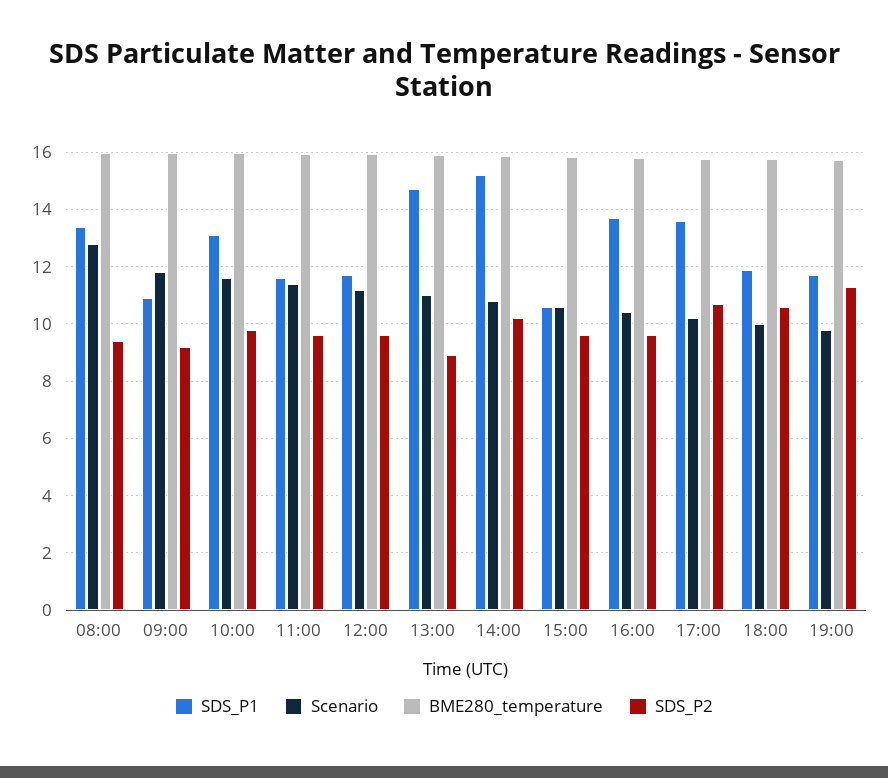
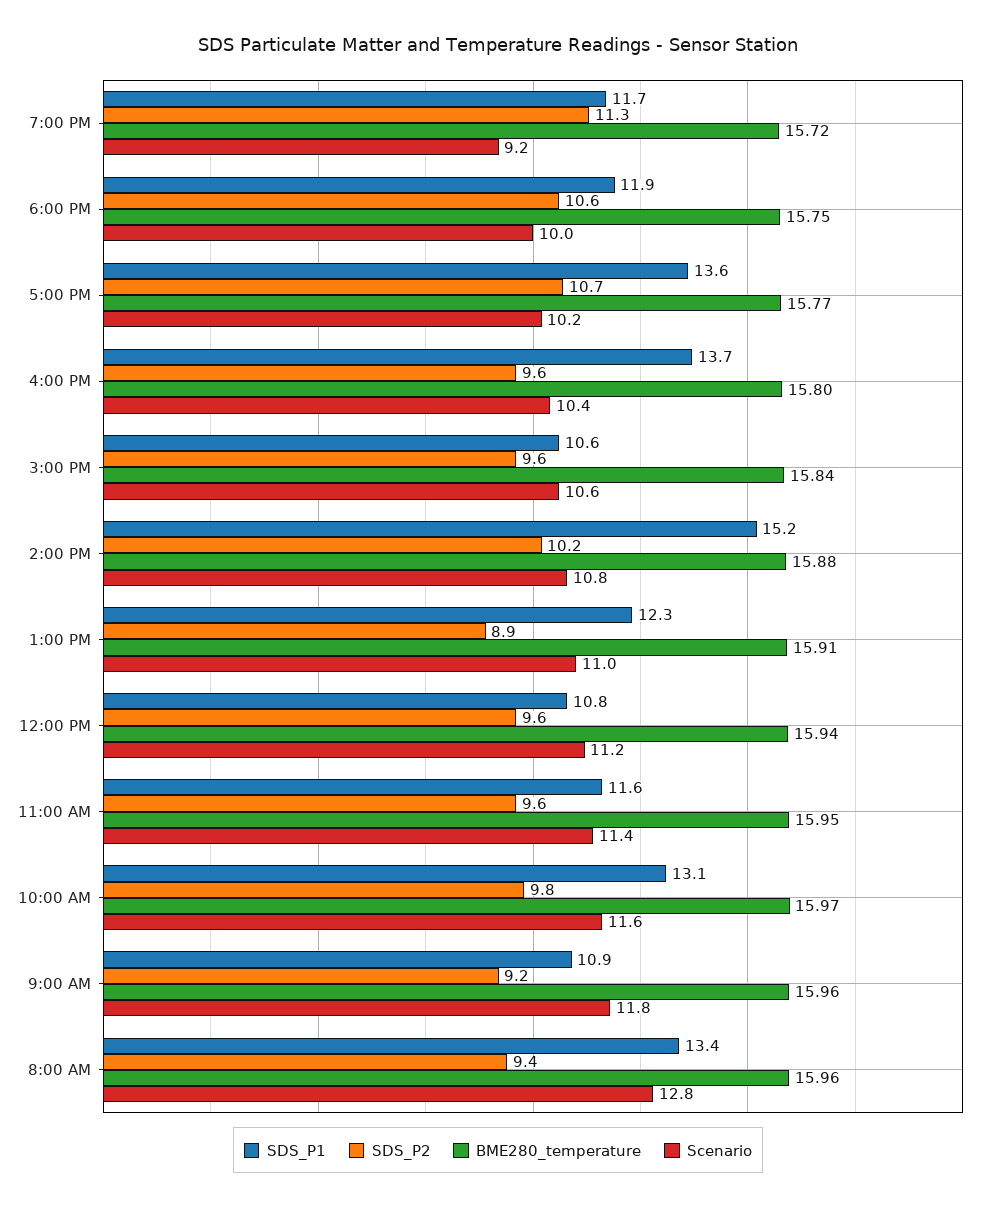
SDS_P1, 12:00: 11.75 -> 10.8
SDS_P1, 13:00: 14.75 -> 12.3
Scenario, 19:00: 9.75 -> 9.2

